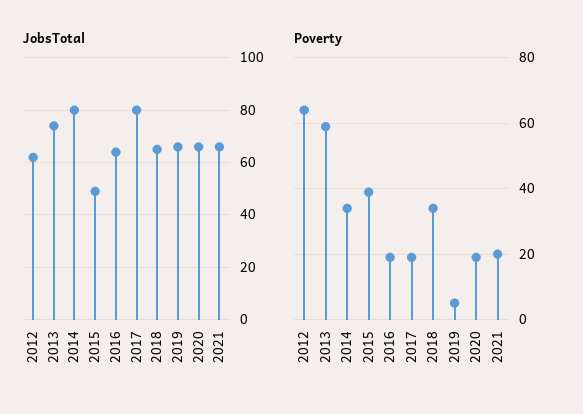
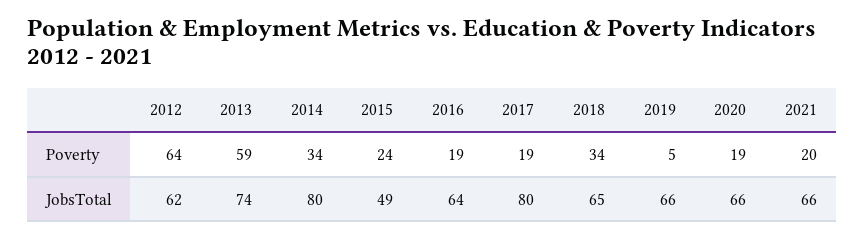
Poverty, 2015: 40 -> 24

